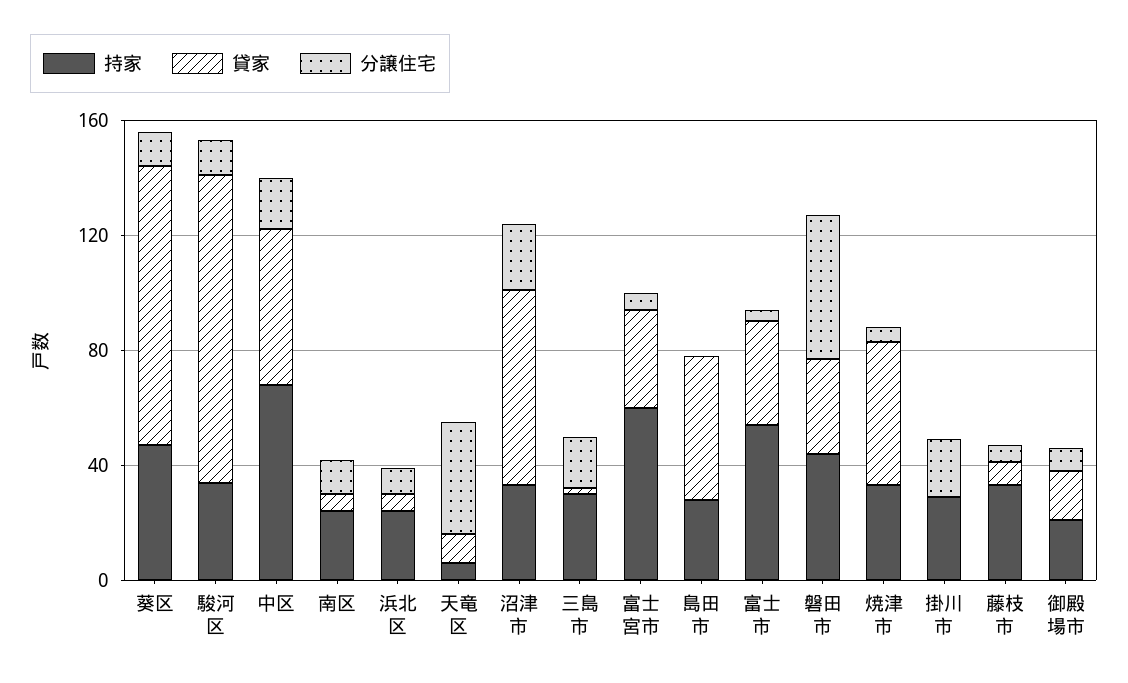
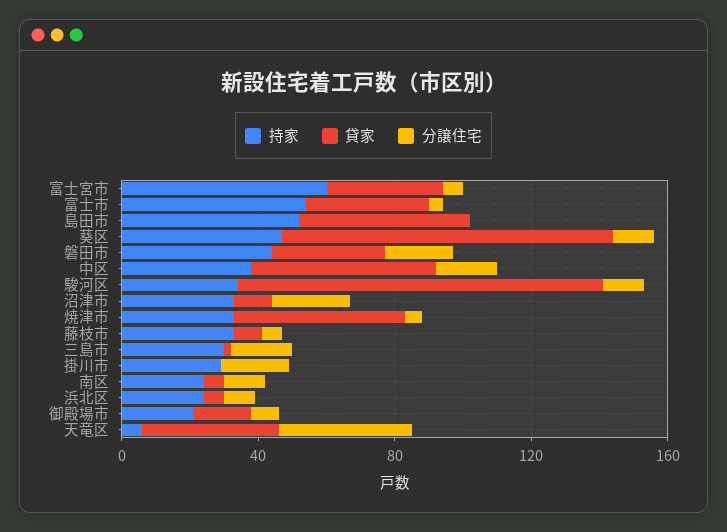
持家, 中区: 70 -> 40
貸家, 天竜区: 10 -> 40
貸家, 沼津市: 70 -> 10
持家, 島田市: 30 -> 50
分譲住宅, 磐田市: 50 -> 20

